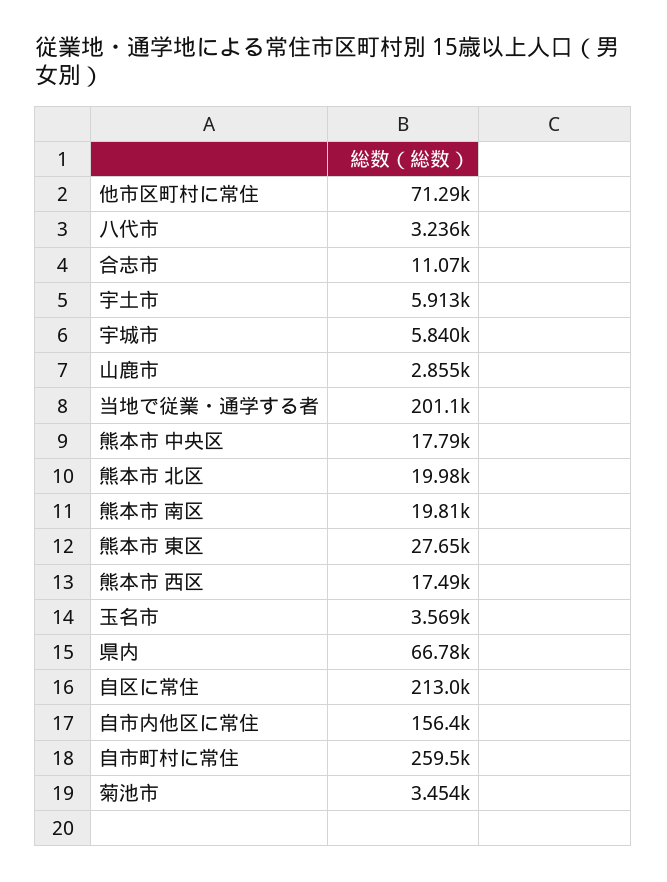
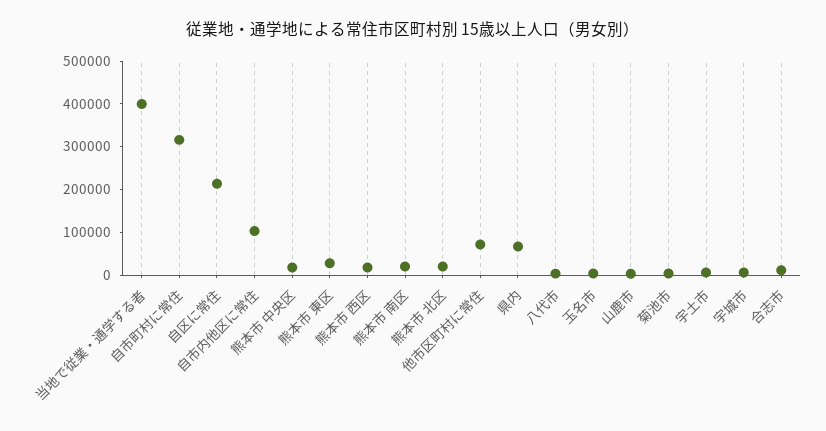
当地で従業・通学する者: 201100 -> 400000
自市内他区に常住: 156400 -> 100000
自市町村に常住: 259500 -> 320000

